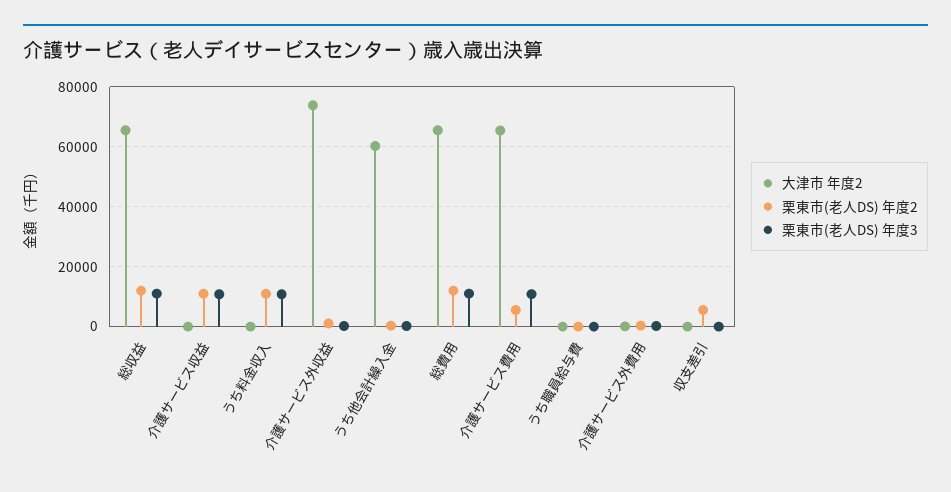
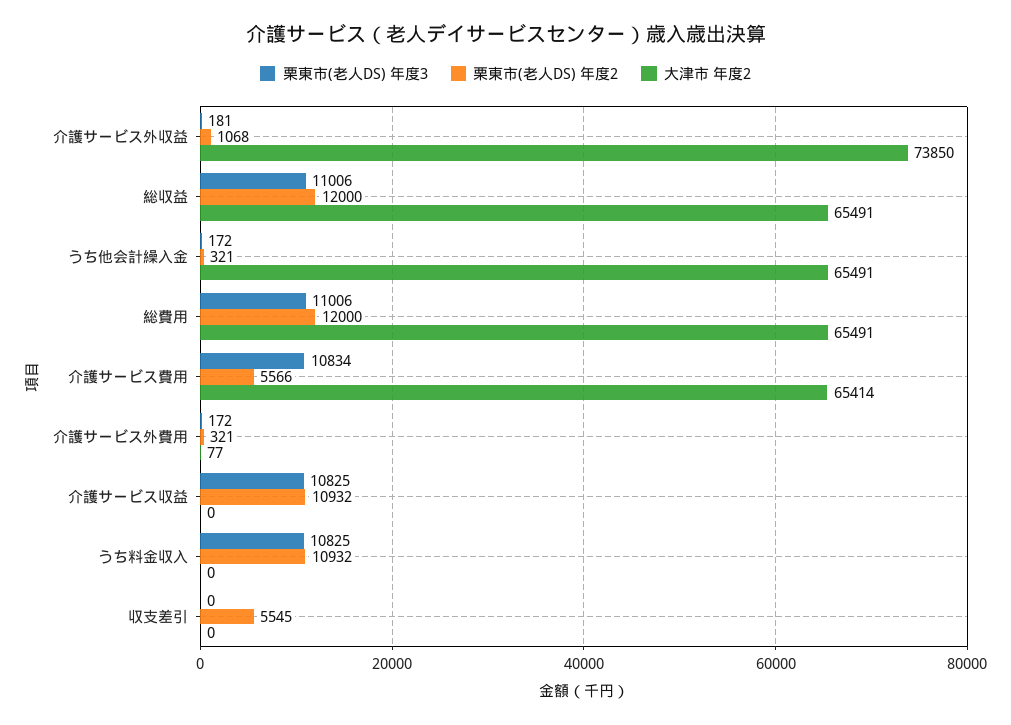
大津市 年度2, うち他会計繰入金: 60000 -> 65491
大津市 年度2, うち職員給与費: 0 -> none
栗東市(老人DS) 年度2, うち職員給与費: 0 -> none
栗東市(老人DS) 年度3, うち職員給与費: 0 -> none

